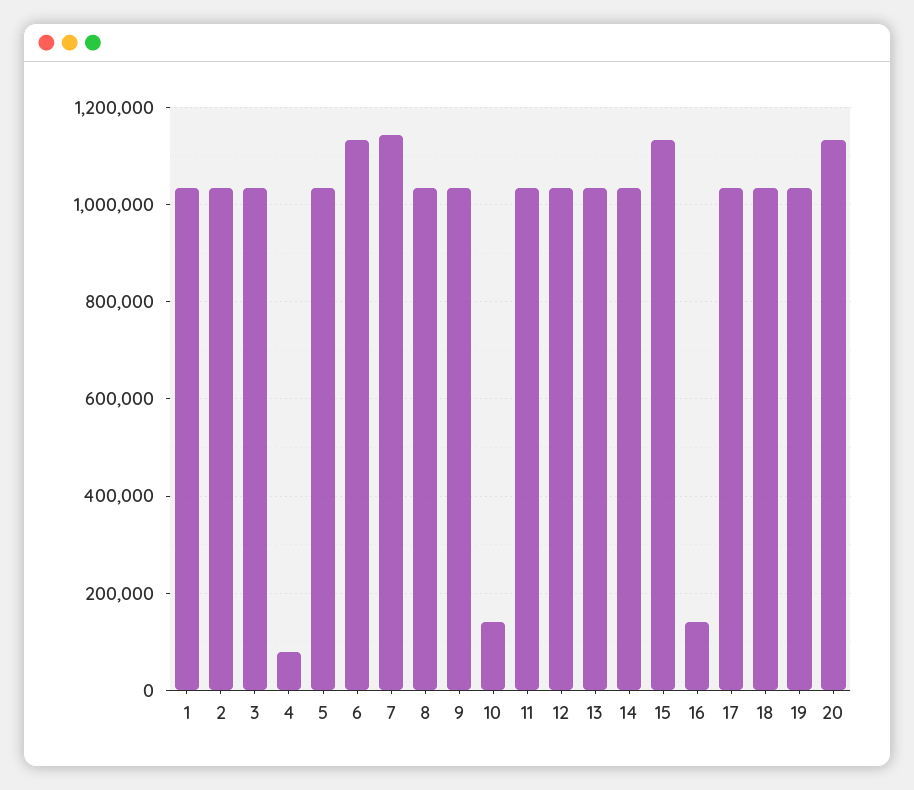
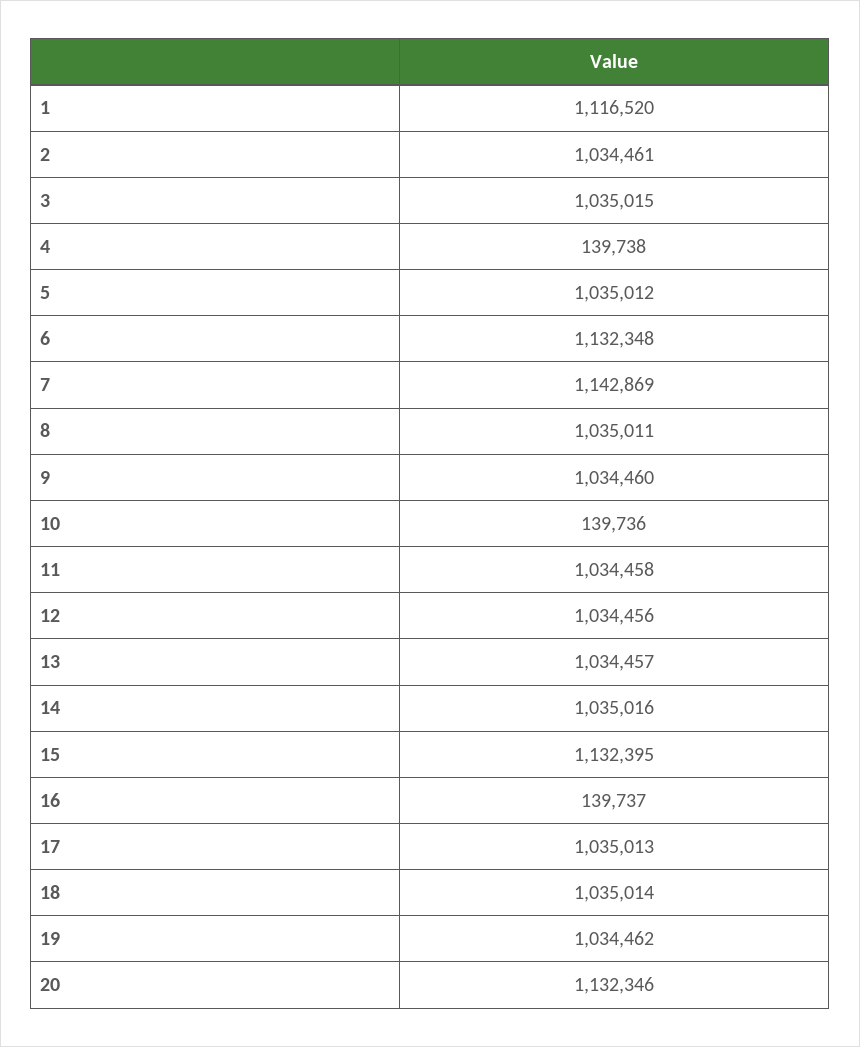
1: 1040000 -> 1116520
4: 80000 -> 139738

